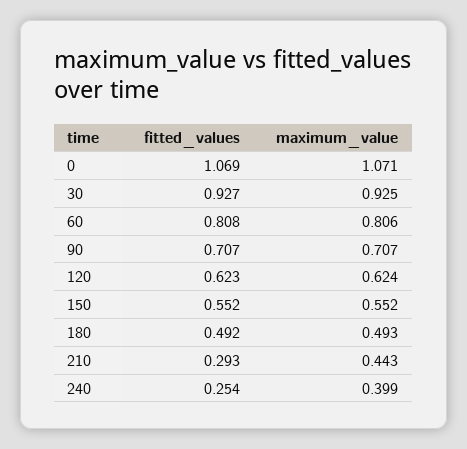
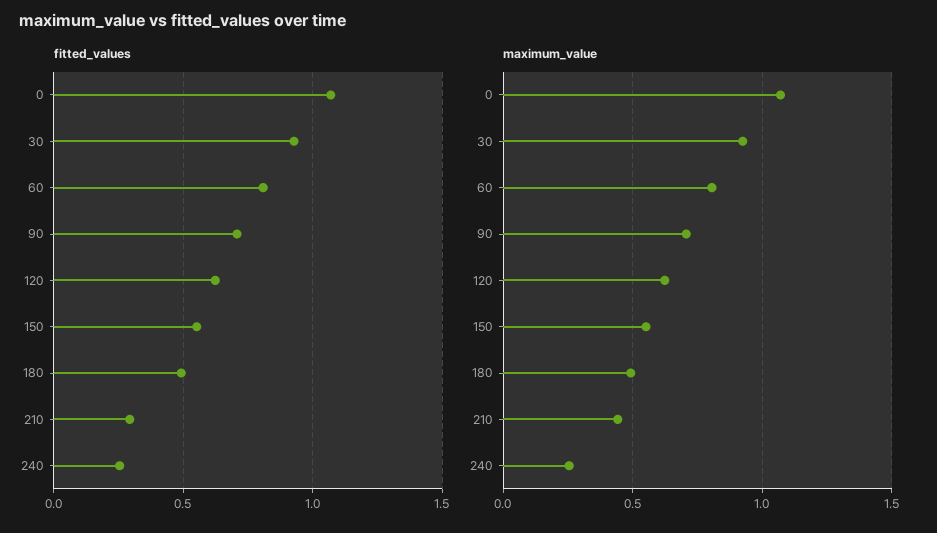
maximum_value, 240: 0.399 -> 0.25

